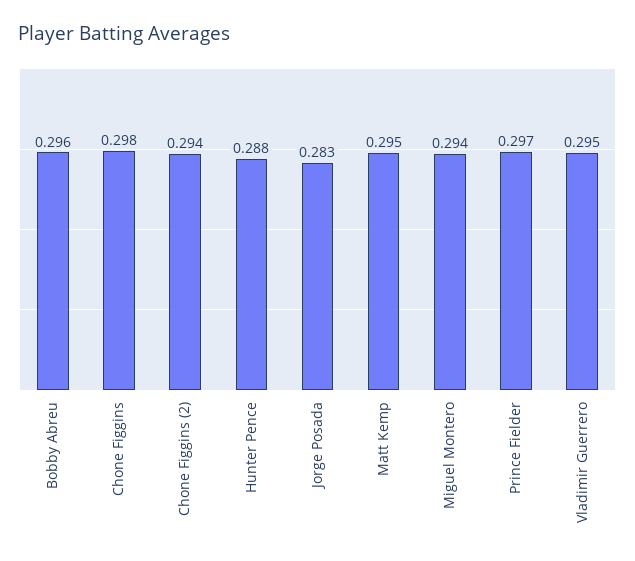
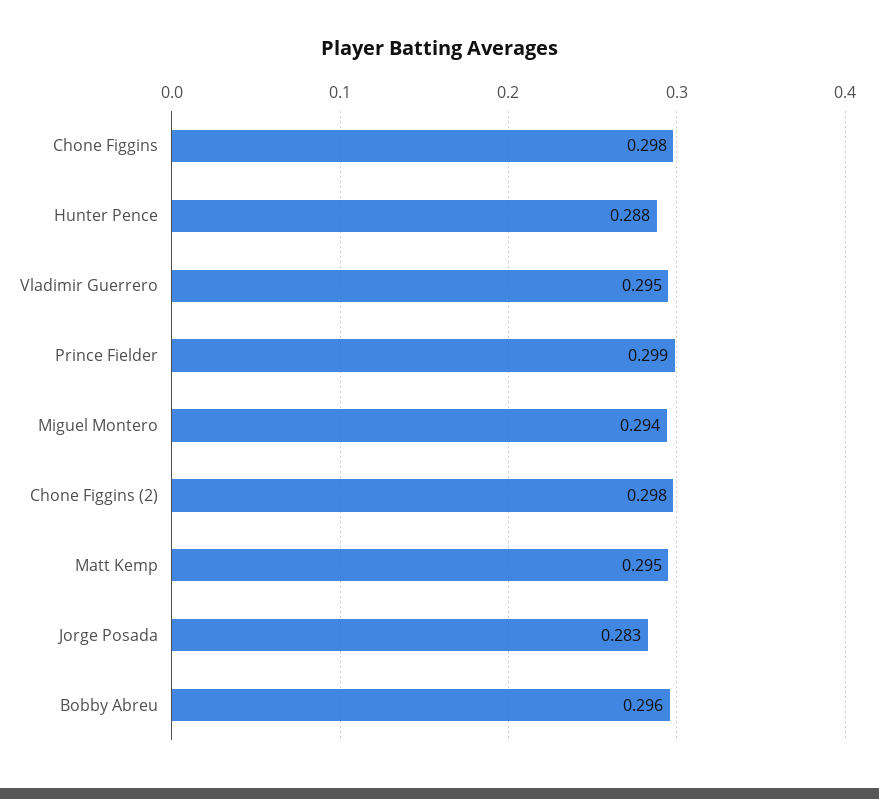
Chone Figgins (2): 0.294 -> 0.298
Prince Fielder: 0.297 -> 0.299

